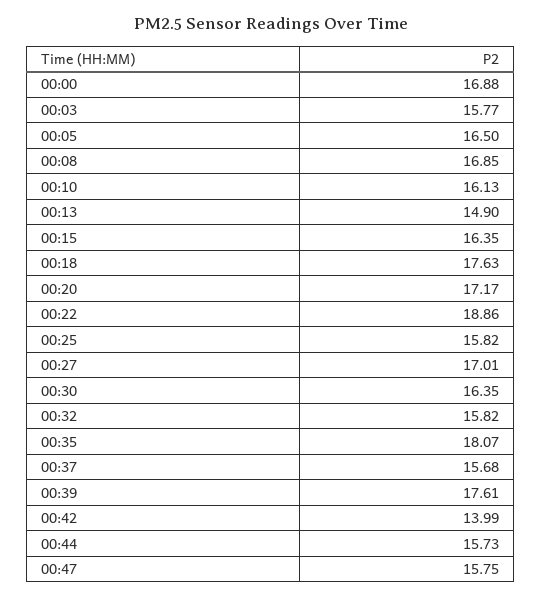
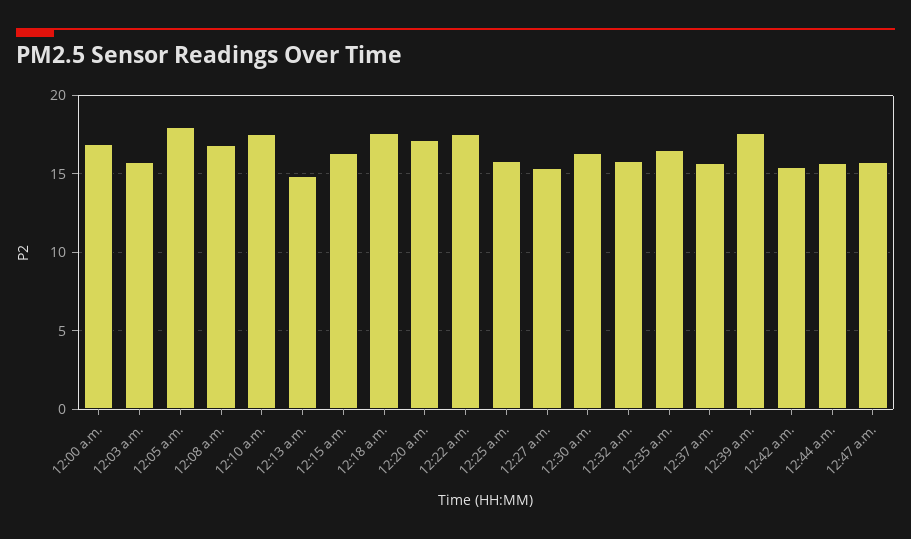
00:05: 16.5 -> 18
00:10: 16.13 -> 17.5
00:22: 18.86 -> 17.5
00:27: 17.01 -> 15.5
00:35: 18.07 -> 16.5
00:42: 13.99 -> 15.5

